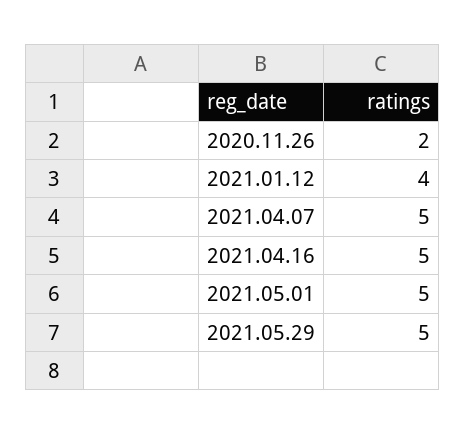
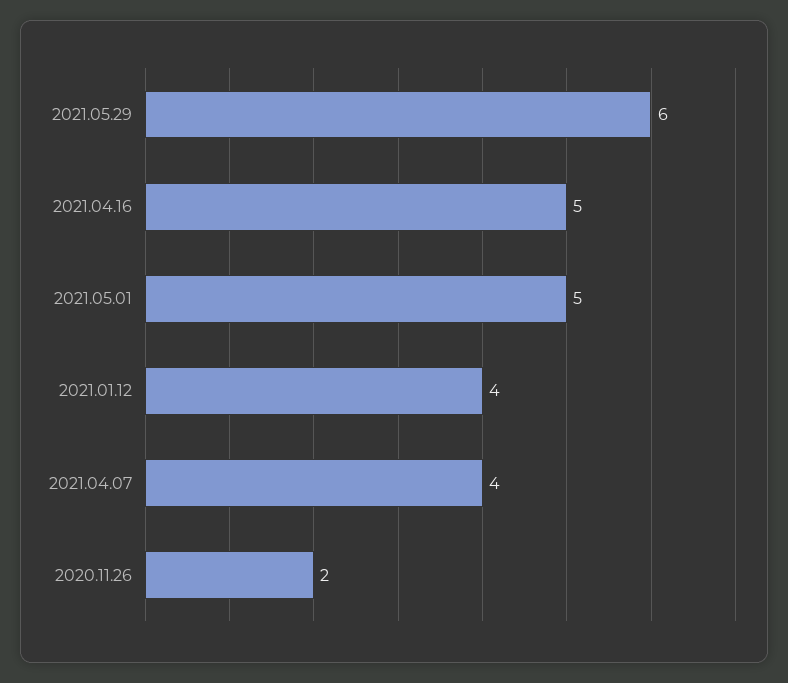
2021.04.07: 5 -> 4
2021.05.29: 5 -> 6

